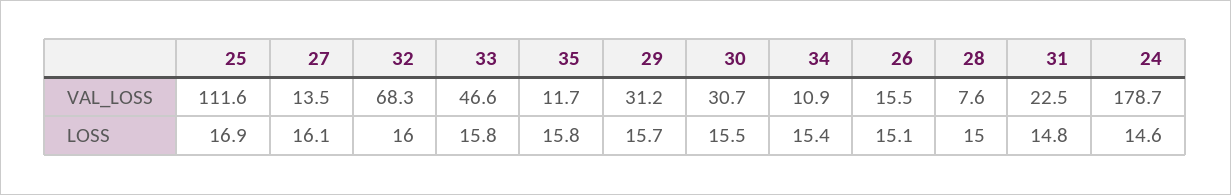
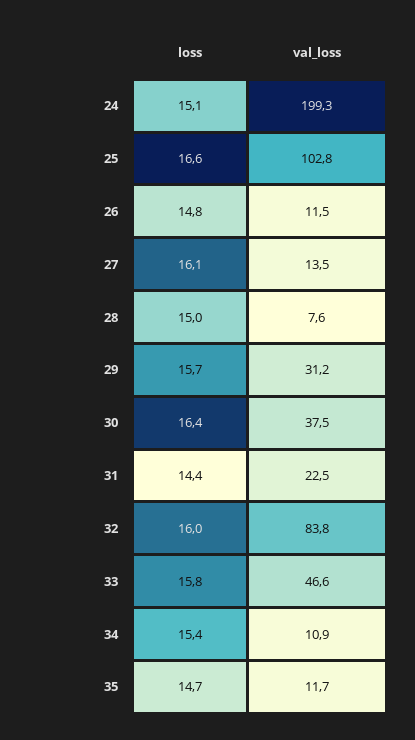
25, VAL_LOSS: 111.6 -> 102.8
32, VAL_LOSS: 68.3 -> 83.8
30, VAL_LOSS: 30.7 -> 37.5
26, VAL_LOSS: 15.5 -> 11.5
24, VAL_LOSS: 178.7 -> 199.3
25, LOSS: 16.9 -> 16.6
35, LOSS: 15.8 -> 14.7
30, LOSS: 15.5 -> 16.4
26, LOSS: 15.1 -> 14.8
31, LOSS: 14.8 -> 14.4
24, LOSS: 14.6 -> 15.1

